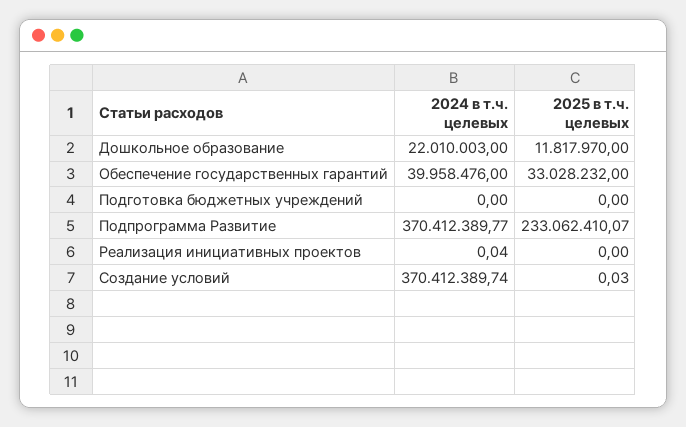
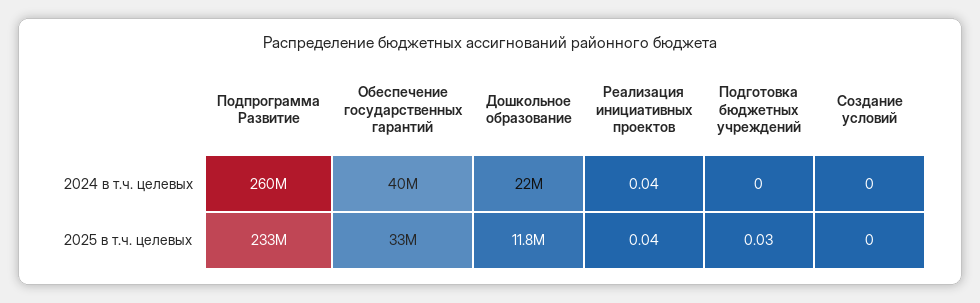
2025 в т.ч. целевых, Подготовка бюджетных учреждений: 0 -> 0.03
2024 в т.ч. целевых, Подпрограмма Развитие: 370412389.77 -> 260000000
2025 в т.ч. целевых, Реализация инициативных проектов: 0 -> 0.04
2024 в т.ч. целевых, Создание условий: 370412389.74 -> 0
2025 в т.ч. целевых, Создание условий: 0.03 -> 0

